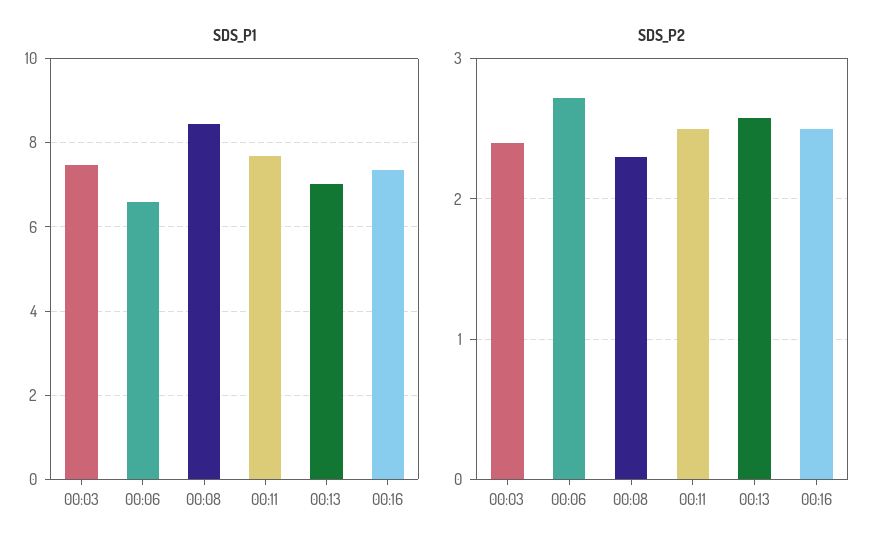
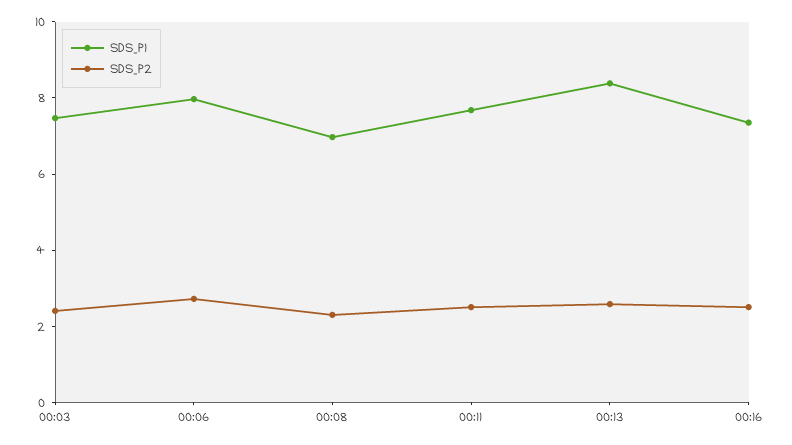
SDS_P1, 00:06: 6.6 -> 8
SDS_P1, 00:08: 8.4 -> 7
SDS_P1, 00:13: 7 -> 8.5

